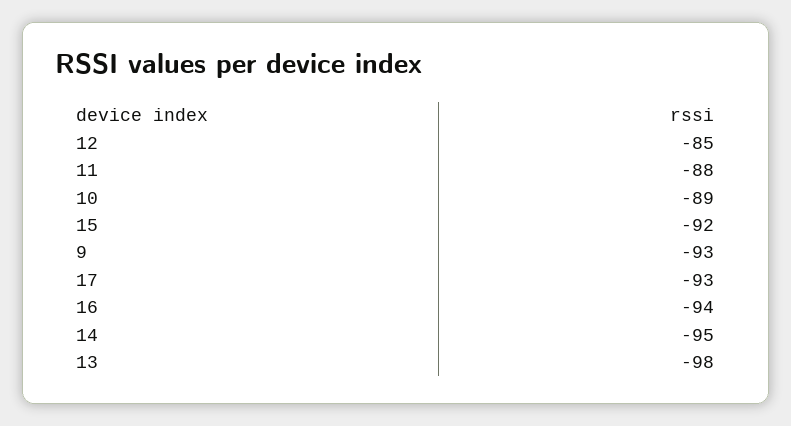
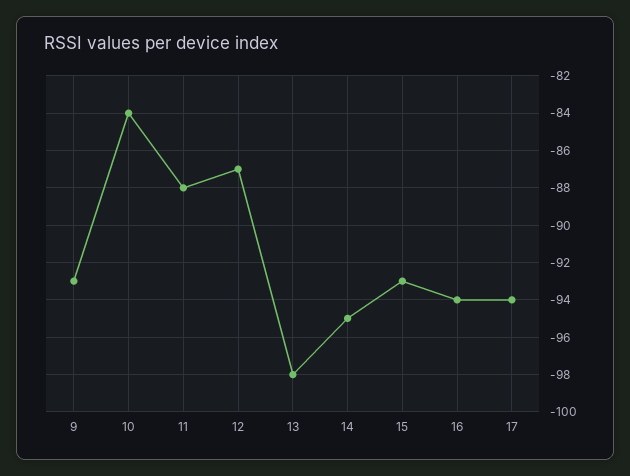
12: -85 -> -87
10: -89 -> -84
15: -92 -> -93
17: -93 -> -94

